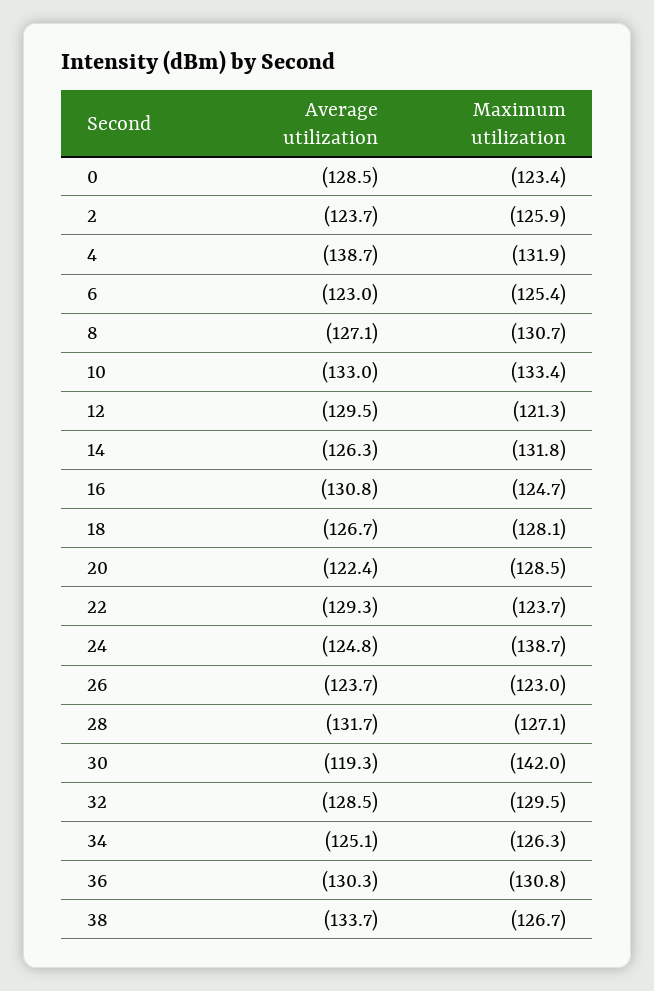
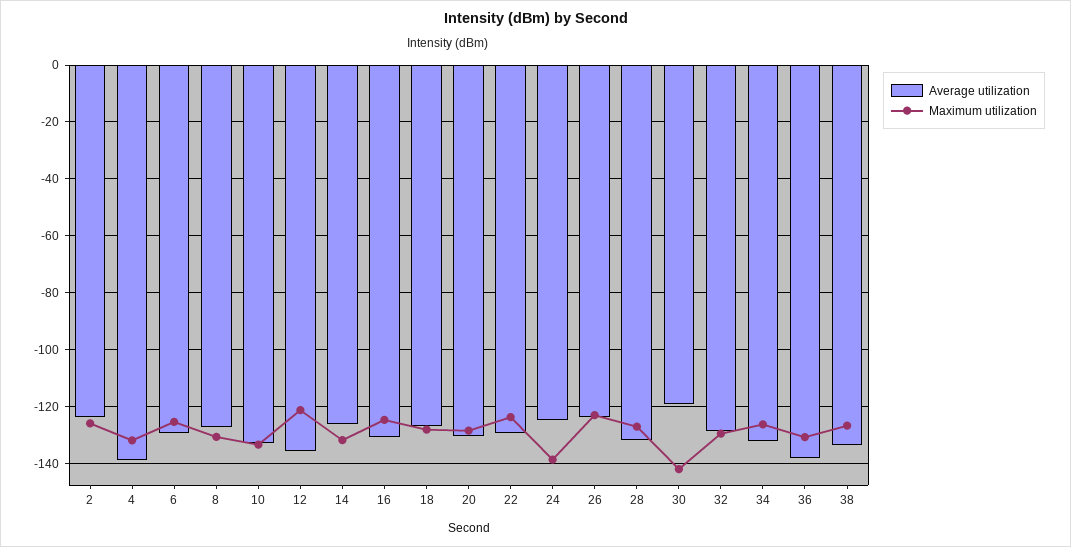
Average utilization, 0: -128.5 -> none
Maximum utilization, 0: -123.4 -> none
Average utilization, 6: -123 -> -130
Average utilization, 12: -129.5 -> -135
Average utilization, 20: -122.4 -> -130
Average utilization, 34: -125.1 -> -132.5
Average utilization, 36: -130.3 -> -137.5

